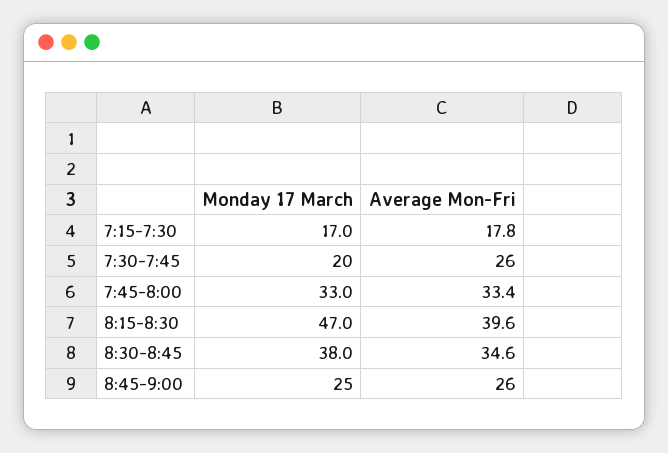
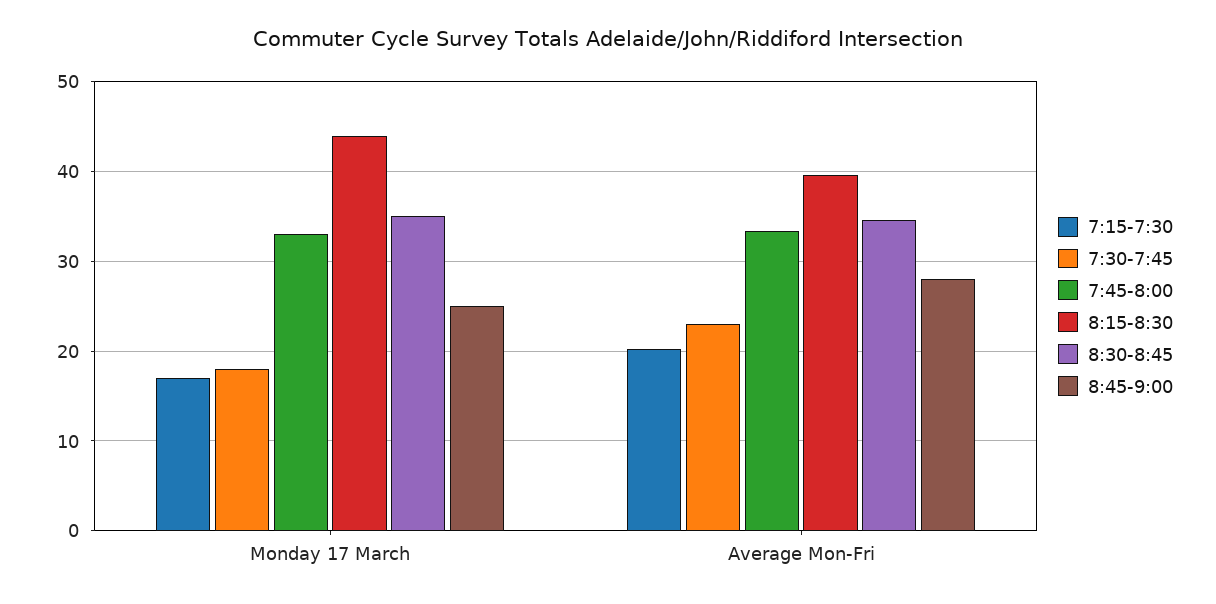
7:15-7:30, Average Mon-Fri: 17.8 -> 20
7:30-7:45, Monday 17 March: 20 -> 18
7:30-7:45, Average Mon-Fri: 26 -> 23
8:15-8:30, Monday 17 March: 47 -> 44
8:30-8:45, Monday 17 March: 38 -> 35
8:45-9:00, Average Mon-Fri: 26 -> 28

